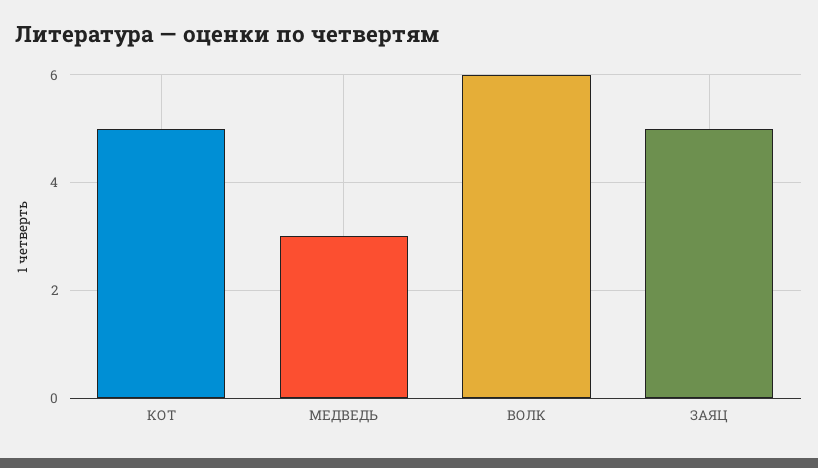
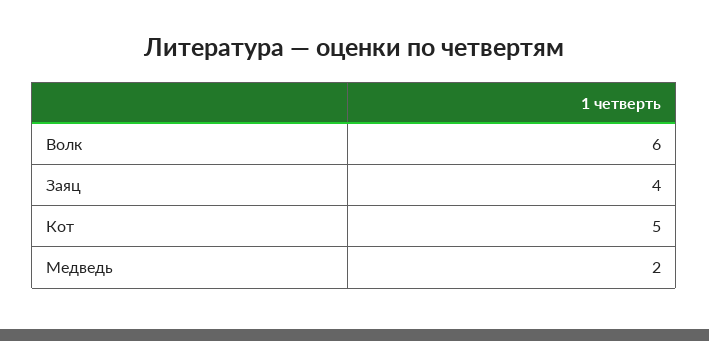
МЕДВЕДЬ: 3 -> 2
ЗАЯЦ: 5 -> 4

